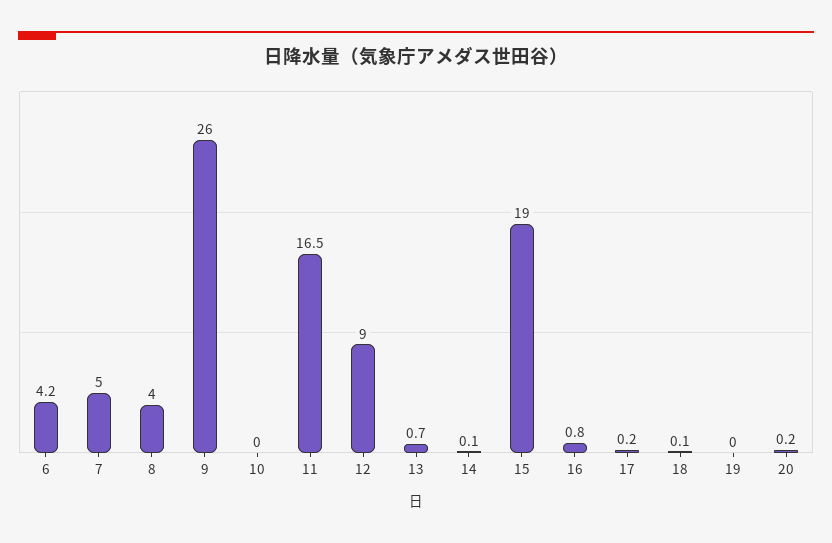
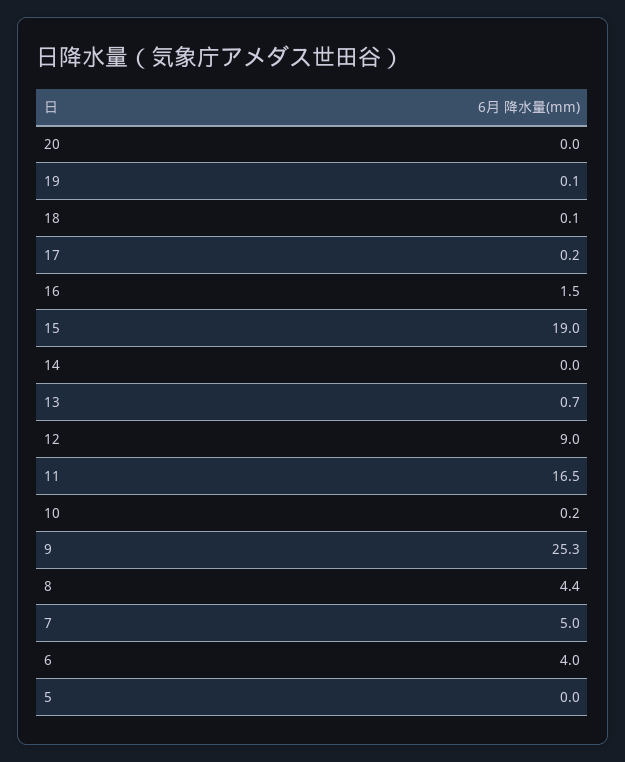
6: 4.2 -> 4
8: 4 -> 4.4
9: 26 -> 25.3
10: 0 -> 0.2
14: 0.1 -> 0
16: 0.8 -> 1.5
19: 0 -> 0.1
20: 0.2 -> 0
5: none -> 0

